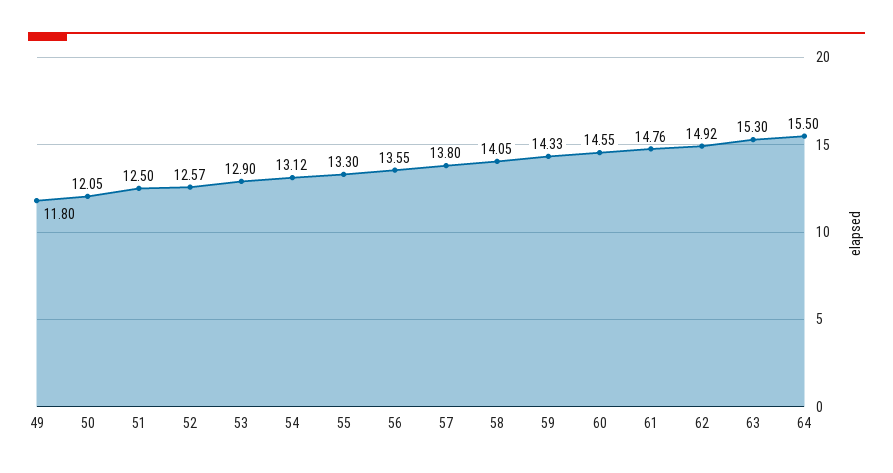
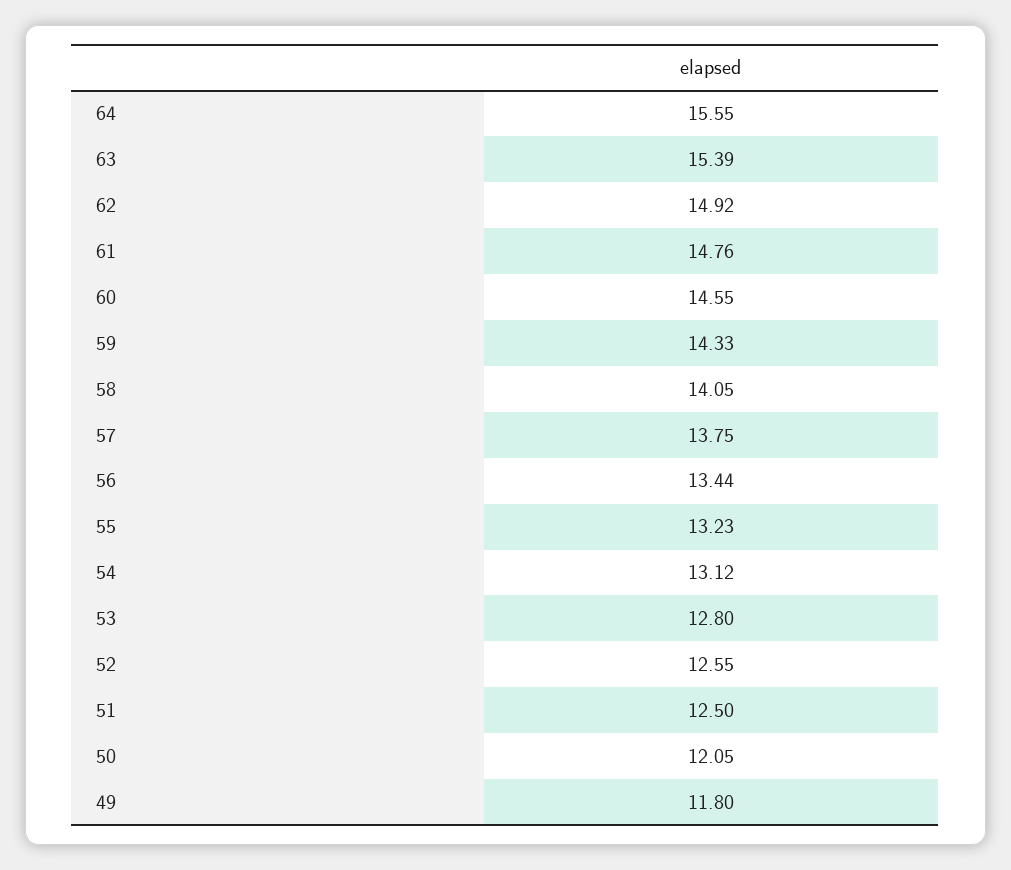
52: 12.57 -> 12.55
53: 12.9 -> 12.8
55: 13.3 -> 13.23
56: 13.55 -> 13.44
57: 13.8 -> 13.75
63: 15.3 -> 15.39
64: 15.5 -> 15.55

